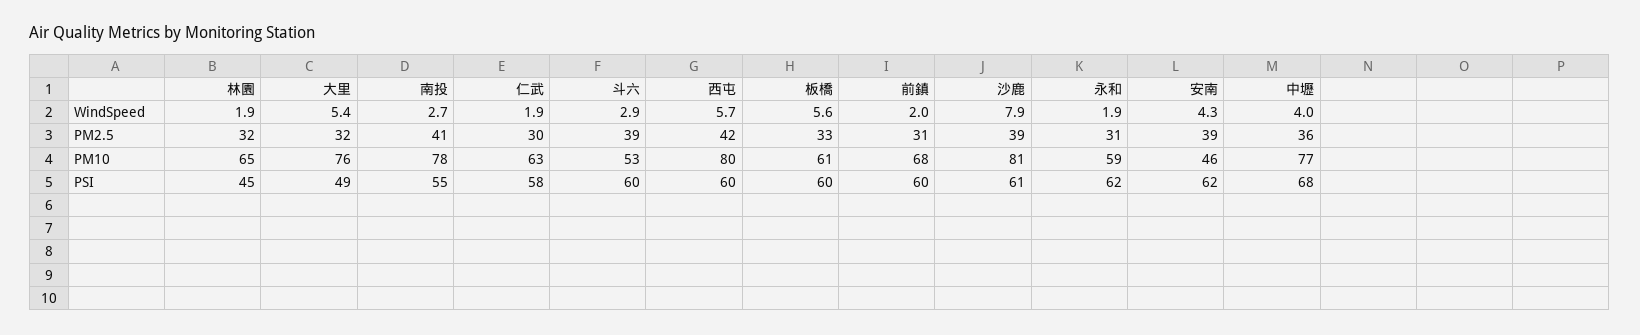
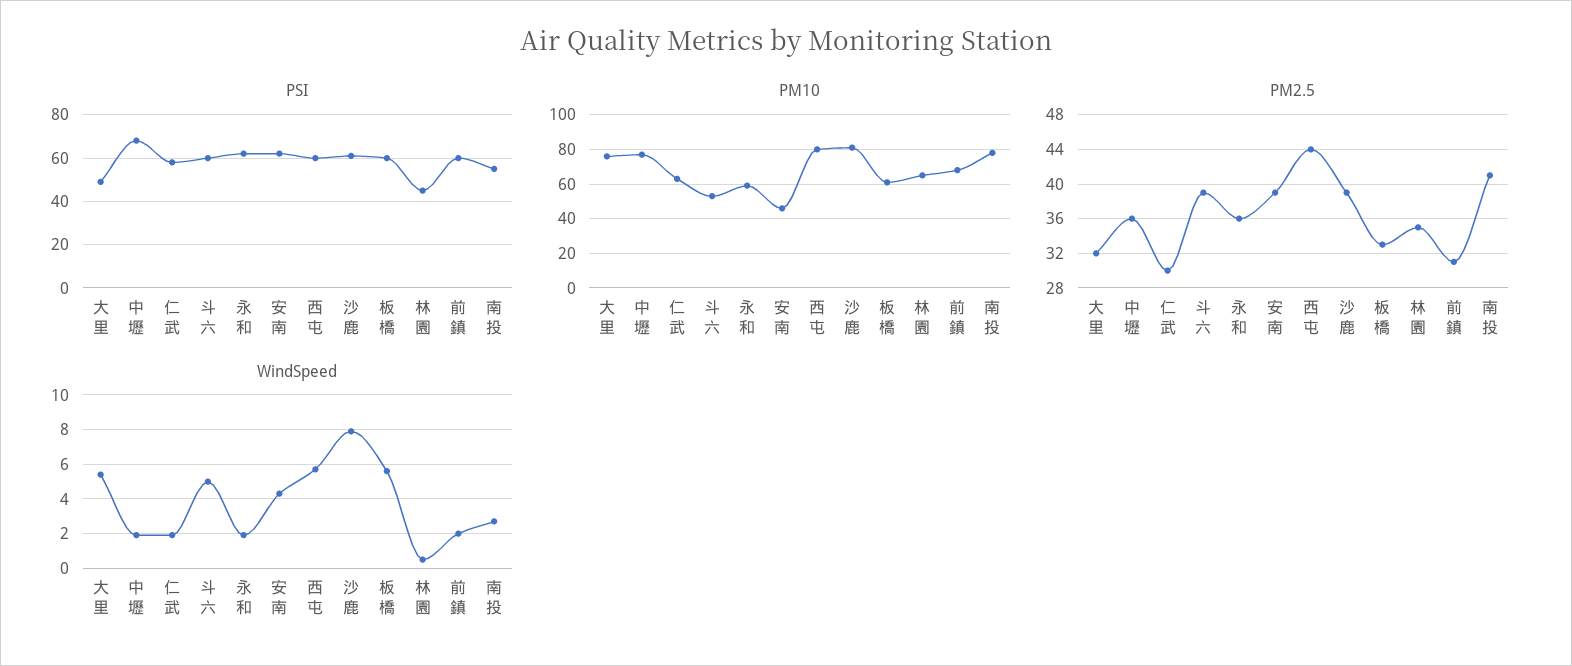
WindSpeed, 林園: 1.9 -> 0.5
WindSpeed, 斗六: 2.9 -> 5
WindSpeed, 中壢: 4 -> 2
PM2.5, 林園: 32 -> 35
PM2.5, 西屯: 42 -> 44
PM2.5, 永和: 31 -> 36

